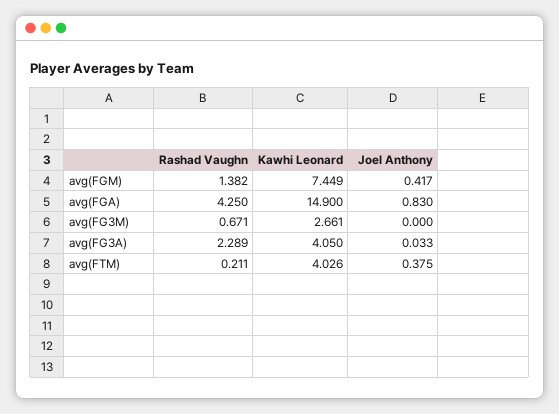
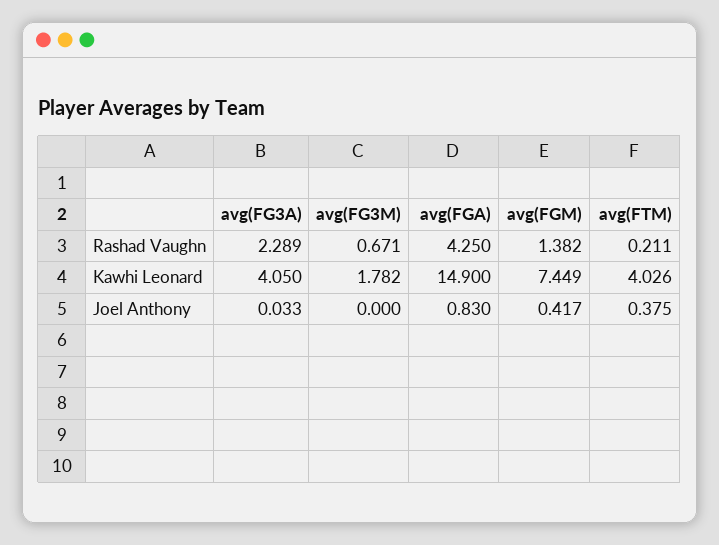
Kawhi Leonard, avg(FG3M): 2.661 -> 1.782

